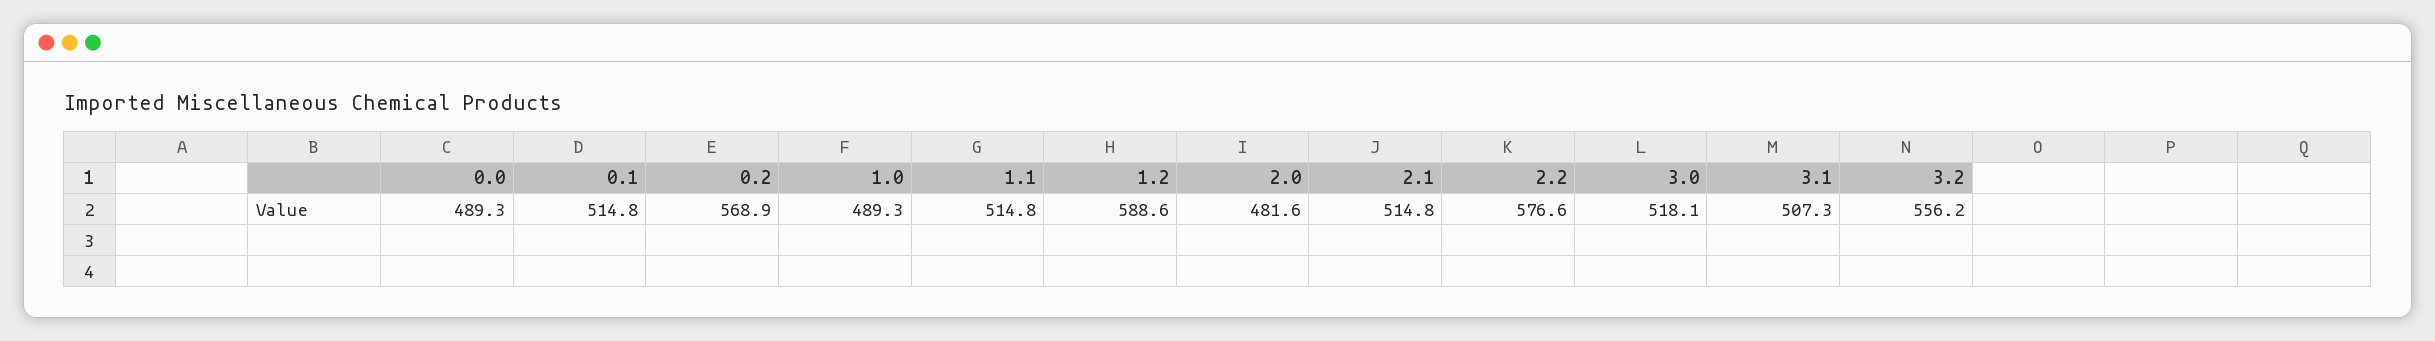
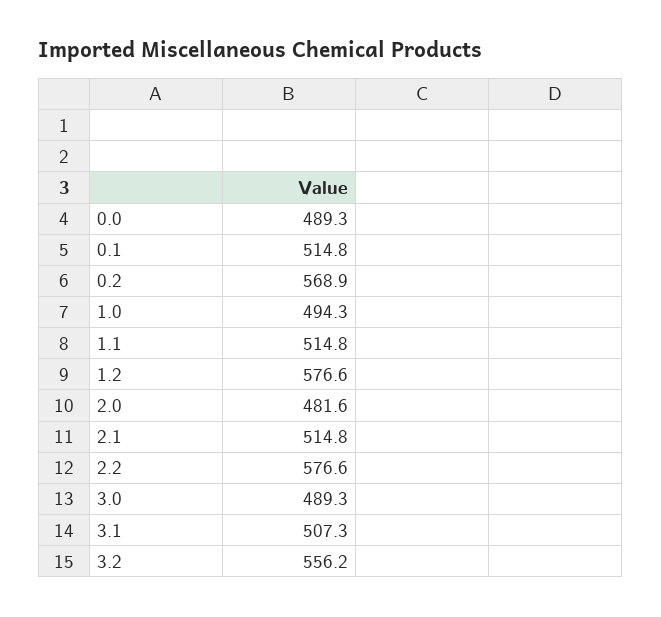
1.0: 489.3 -> 494.3
1.2: 588.6 -> 576.6
3.0: 518.1 -> 489.3

